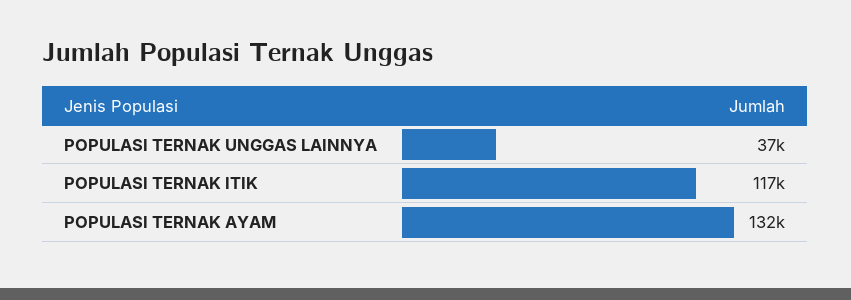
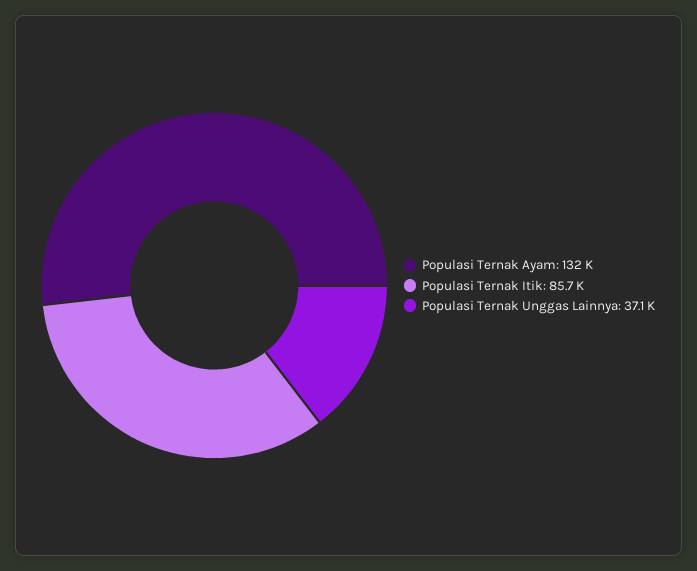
POPULASI TERNAK ITIK: 117000 -> 85700

